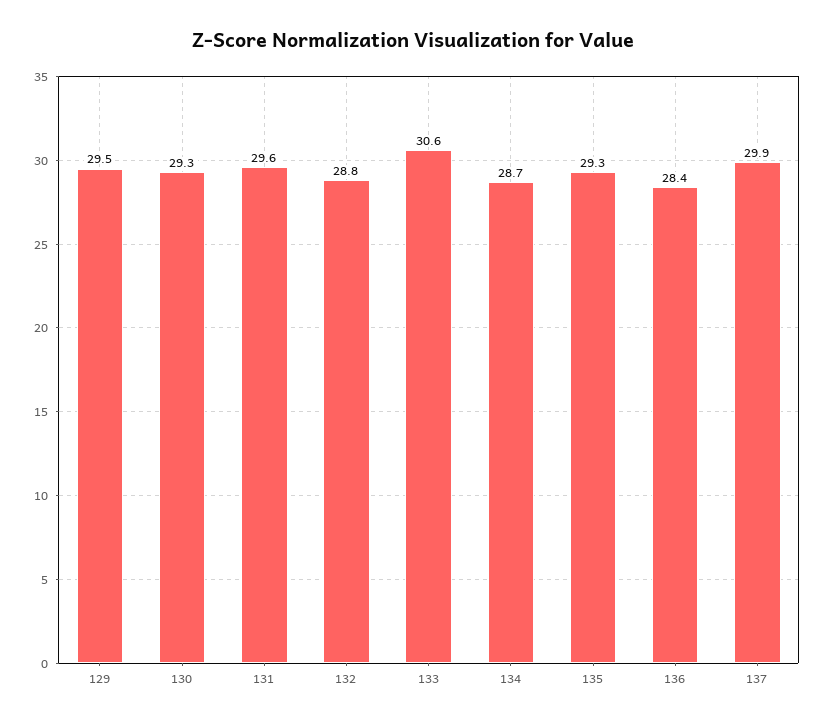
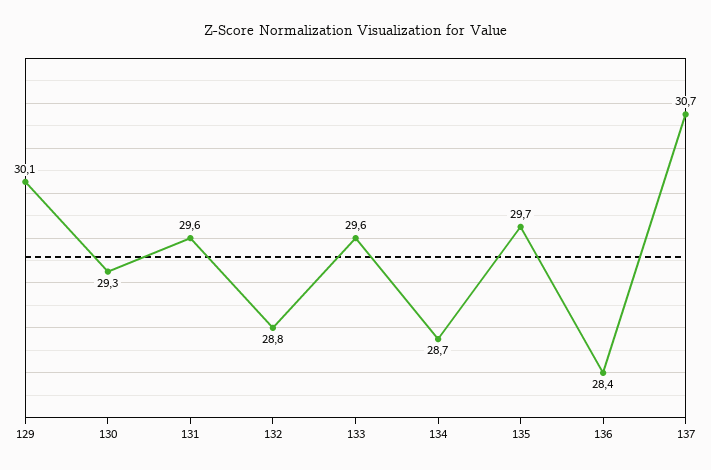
129: 29.5 -> 30.1
133: 30.6 -> 29.6
135: 29.3 -> 29.7
137: 29.9 -> 30.7

